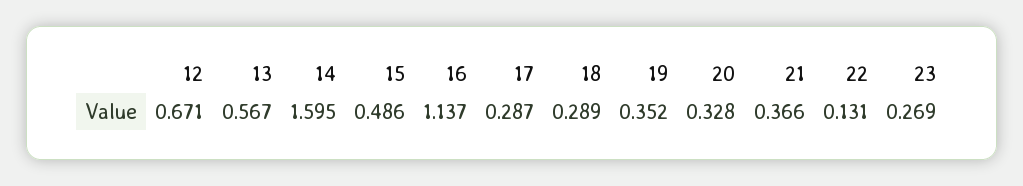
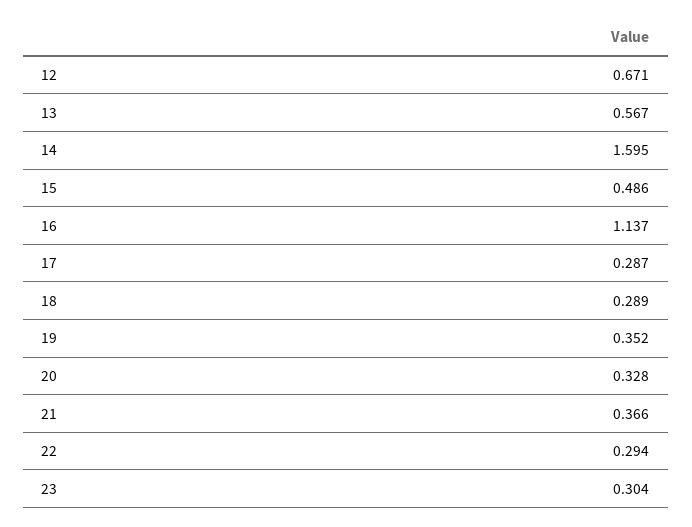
22: 0.131 -> 0.294
23: 0.269 -> 0.304

